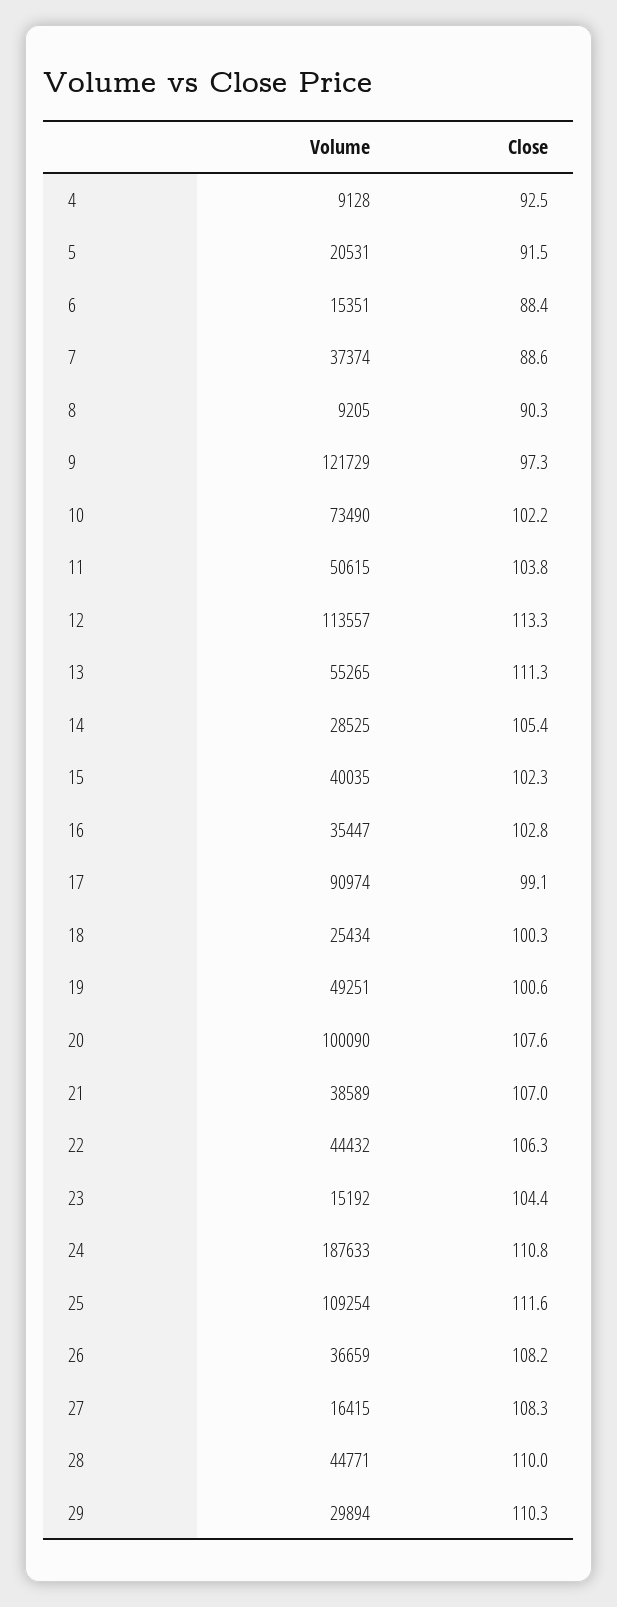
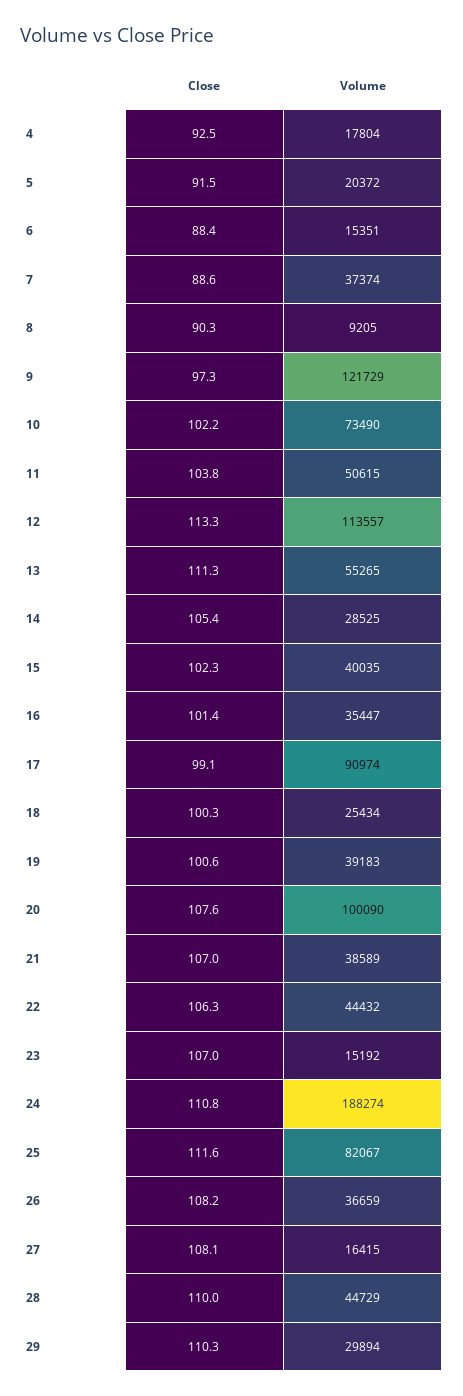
Volume, 4: 9128 -> 17804
Volume, 5: 20531 -> 20372
Close, 16: 102.8 -> 101.4
Volume, 19: 49251 -> 39183
Close, 23: 104.4 -> 107
Volume, 24: 187633 -> 188274
Volume, 25: 109254 -> 82067
Close, 27: 108.3 -> 108.1
Volume, 28: 44771 -> 44729

